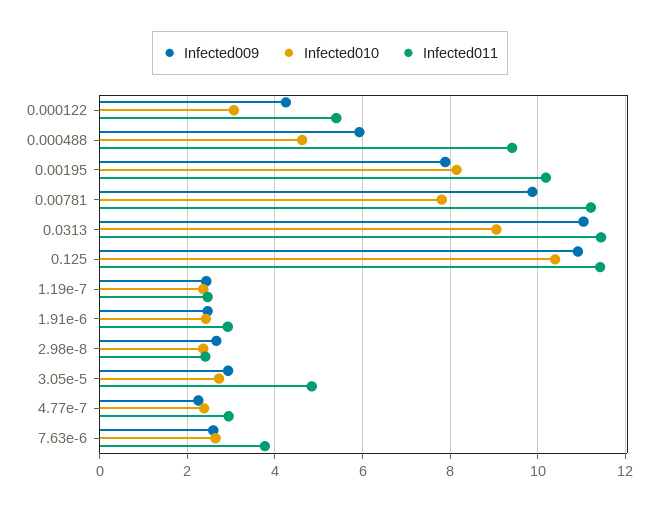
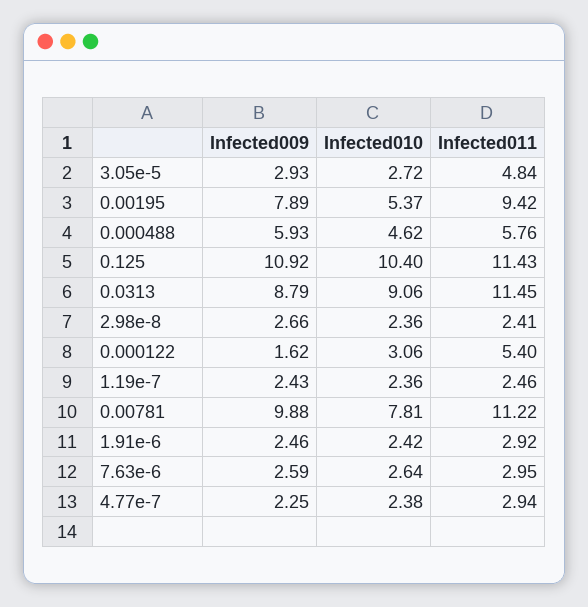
Infected009, 0.000122: 4.2 -> 1.62
Infected011, 0.000488: 9.4 -> 5.76
Infected010, 0.00195: 8.2 -> 5.37
Infected011, 0.00195: 10.2 -> 9.42
Infected009, 0.0313: 11 -> 8.79
Infected011, 7.63e-6: 3.8 -> 2.95

